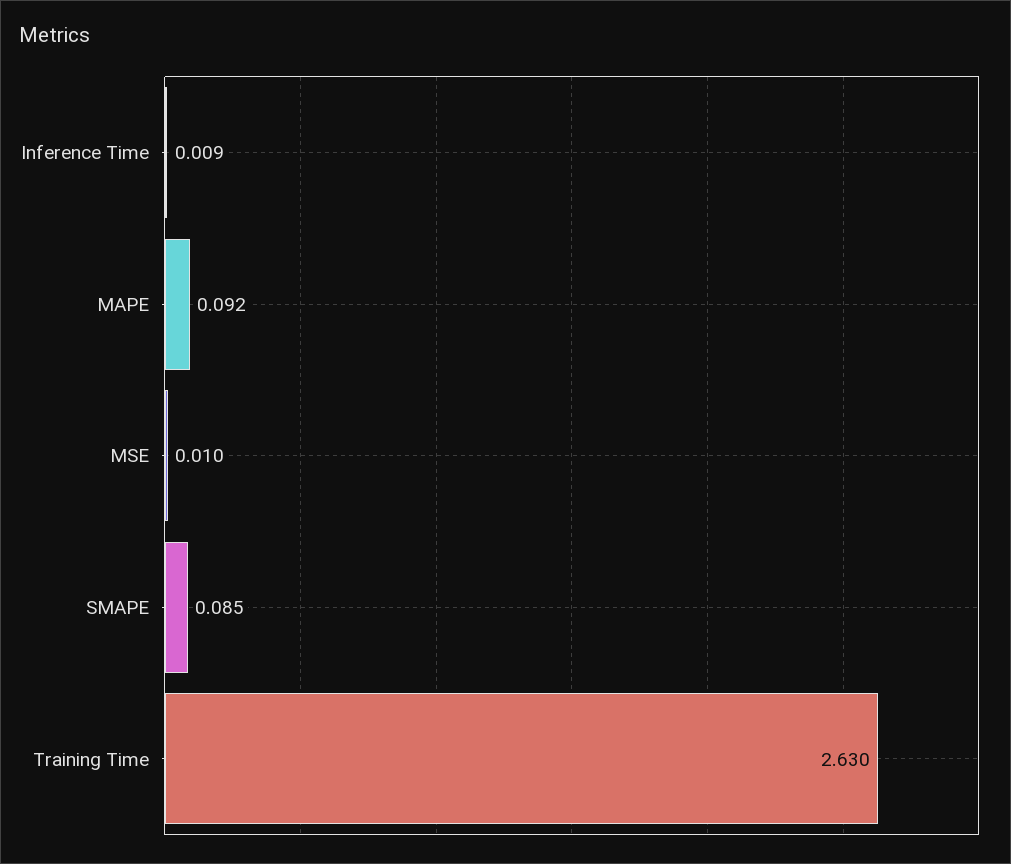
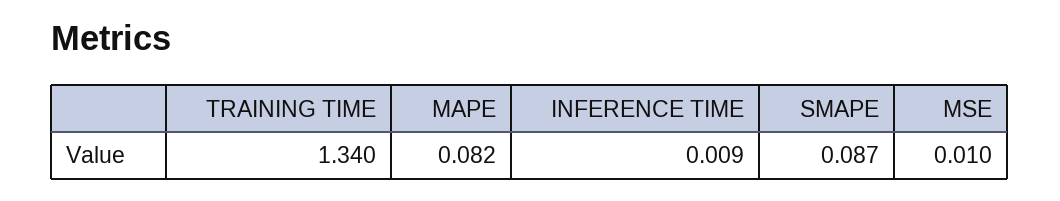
MAPE: 0.092 -> 0.082
SMAPE: 0.085 -> 0.087
Training Time: 2.63 -> 1.34

